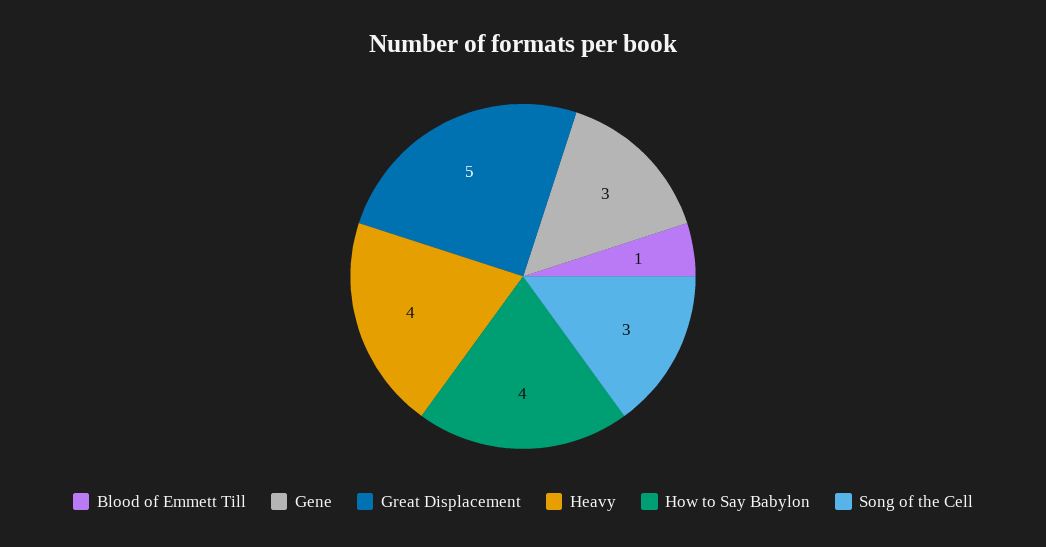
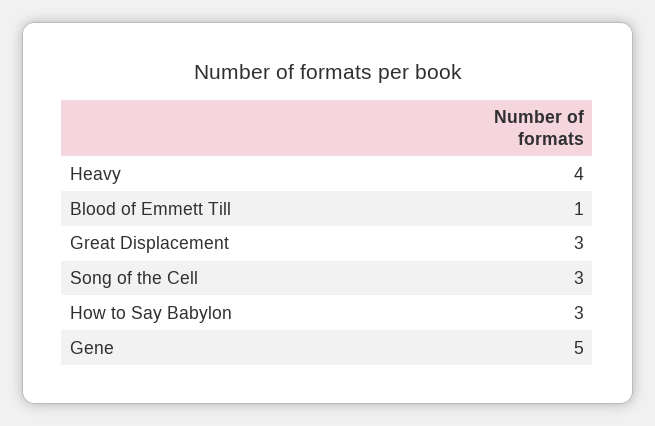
Gene: 3 -> 5
Great Displacement: 5 -> 3
How to Say Babylon: 4 -> 3

